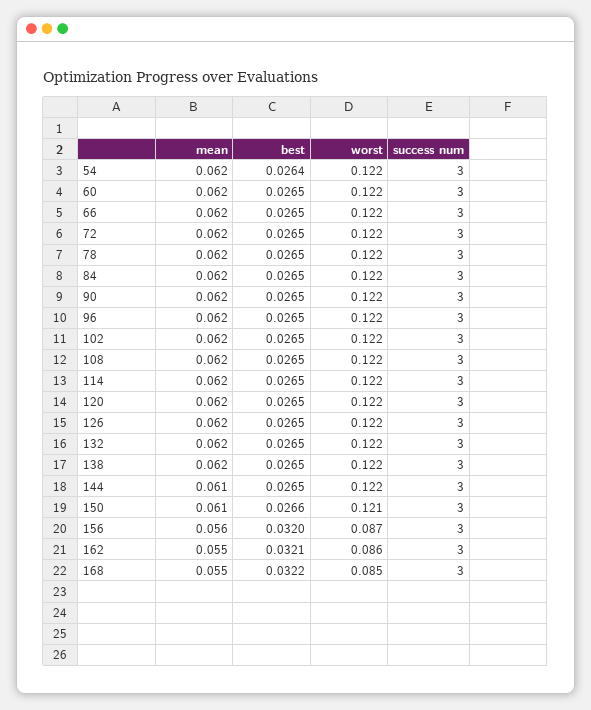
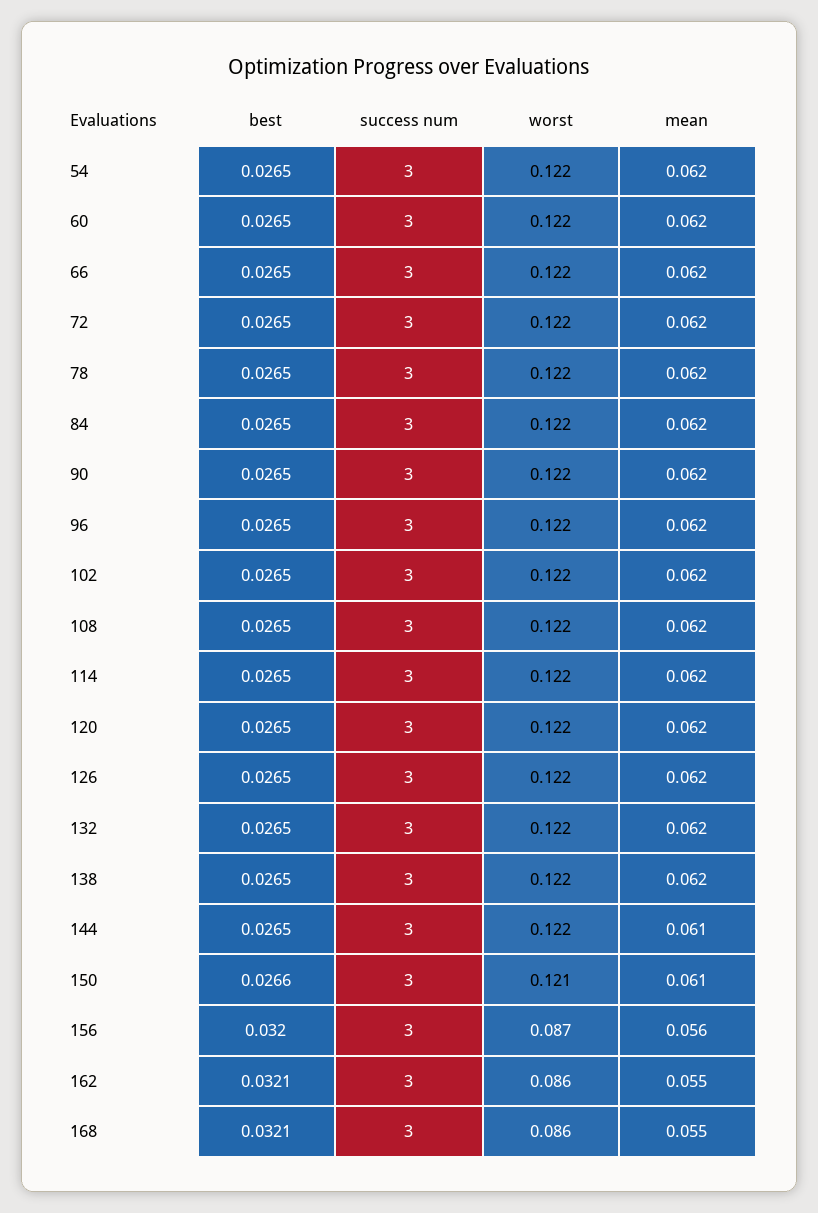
best, 54: 0.0264 -> 0.0265
best, 168: 0.0322 -> 0.0321
worst, 168: 0.085 -> 0.086

